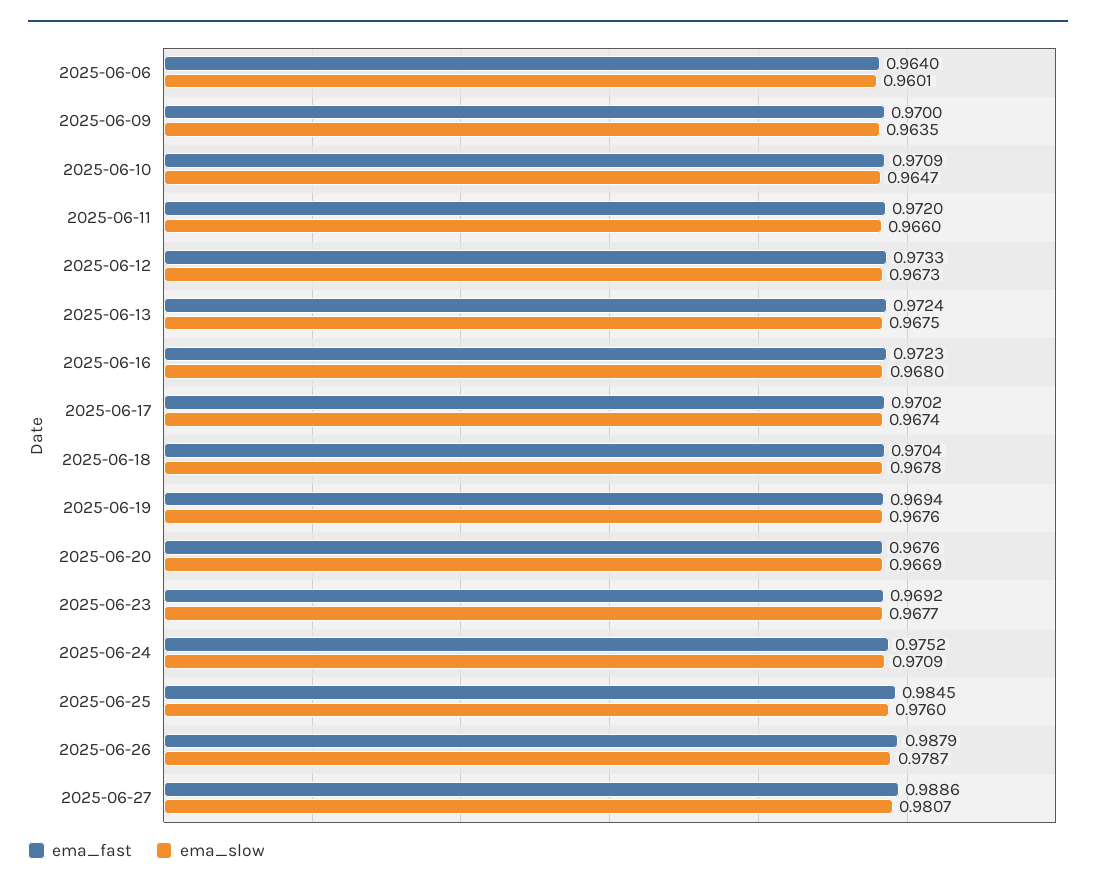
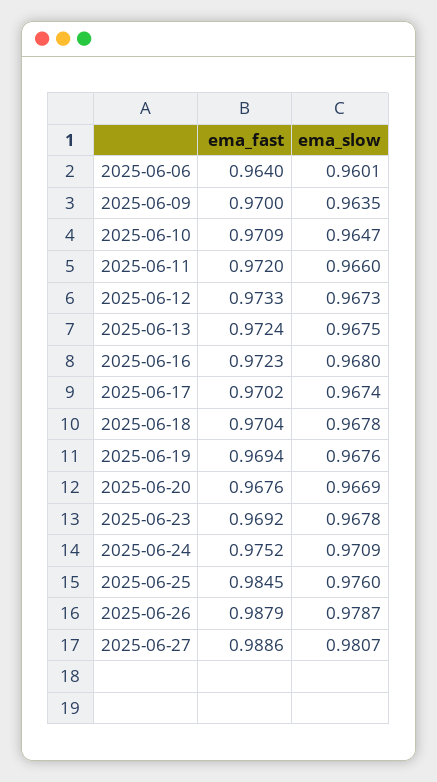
ema_slow, 2025-06-23: 0.9677 -> 0.9678

